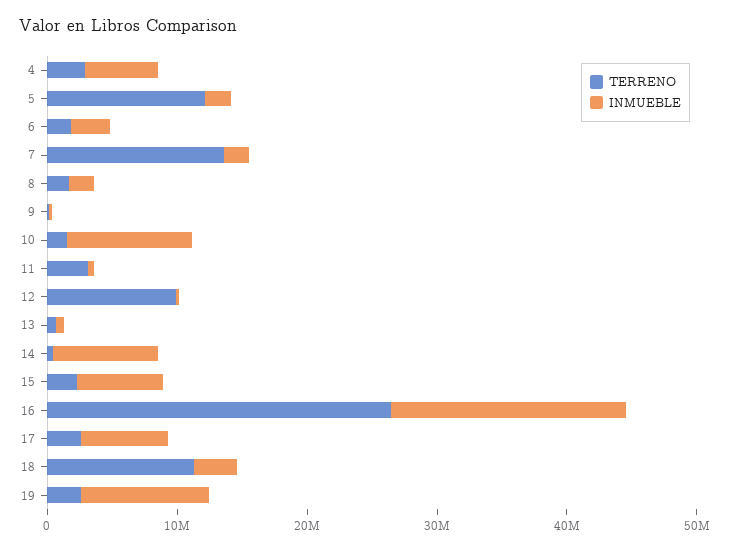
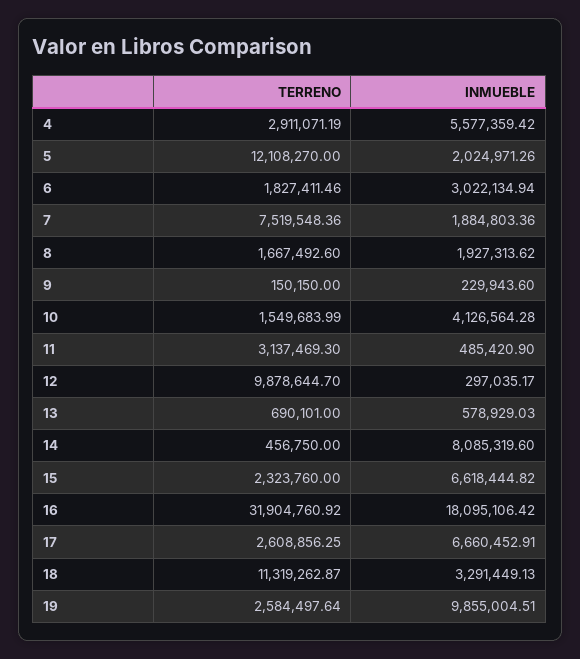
TERRENO, 7: 14000000 -> 7519548.36
INMUEBLE, 10: 10000000 -> 4126564.28
TERRENO, 16: 26000000 -> 31904760.92

